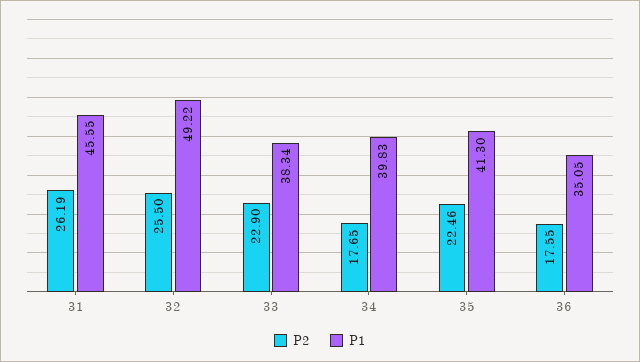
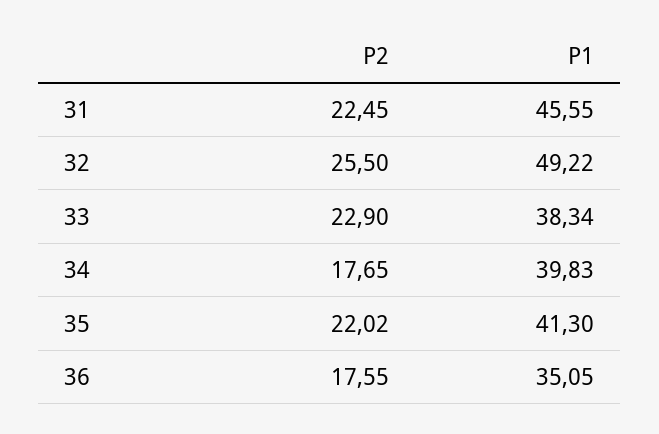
P2, 31: 26.19 -> 22.45
P2, 35: 22.46 -> 22.02

